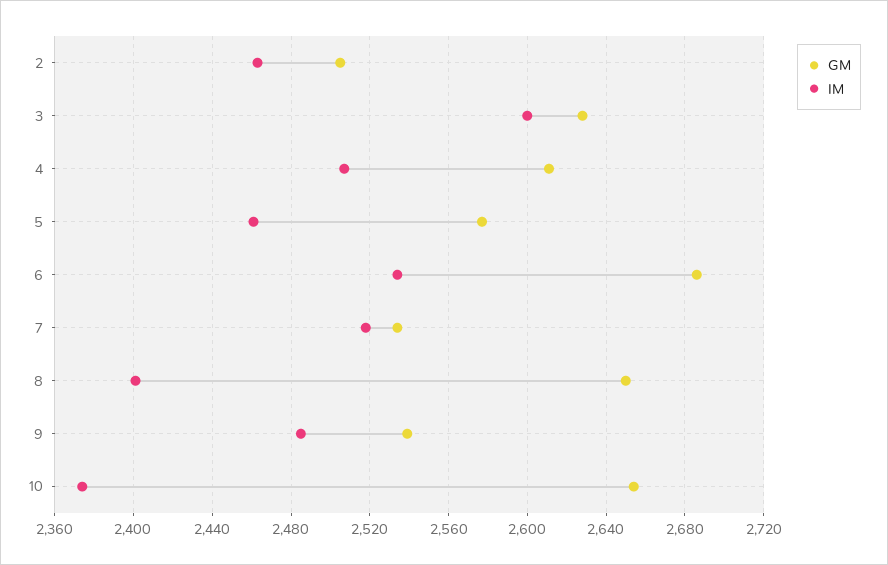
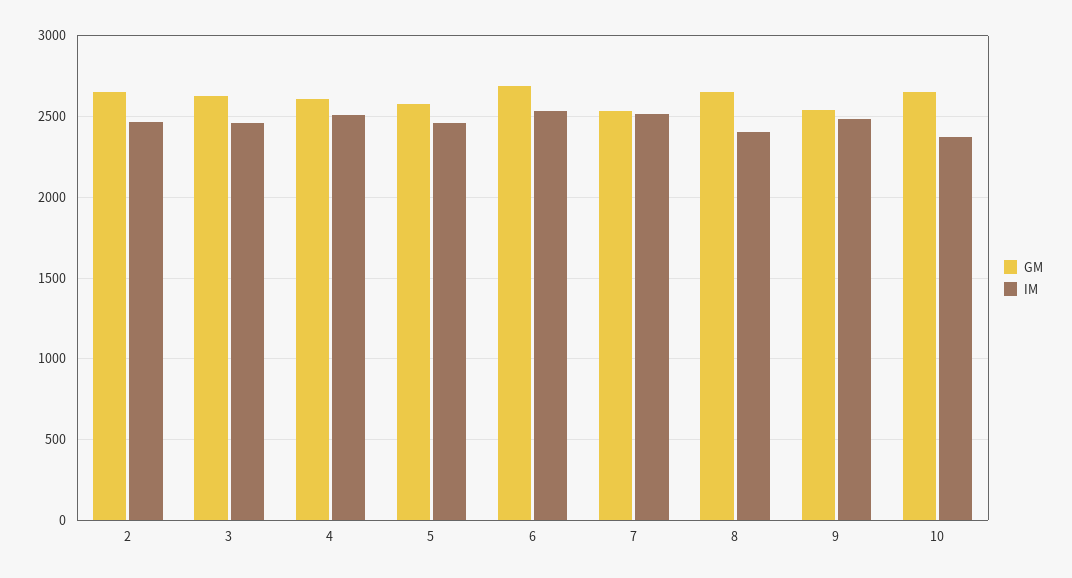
GM, 2: 2505 -> 2650
IM, 3: 2600 -> 2450

